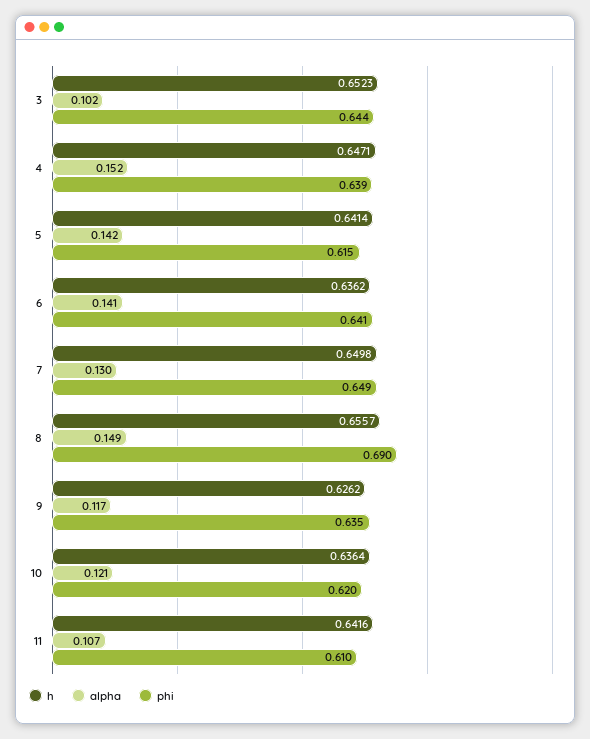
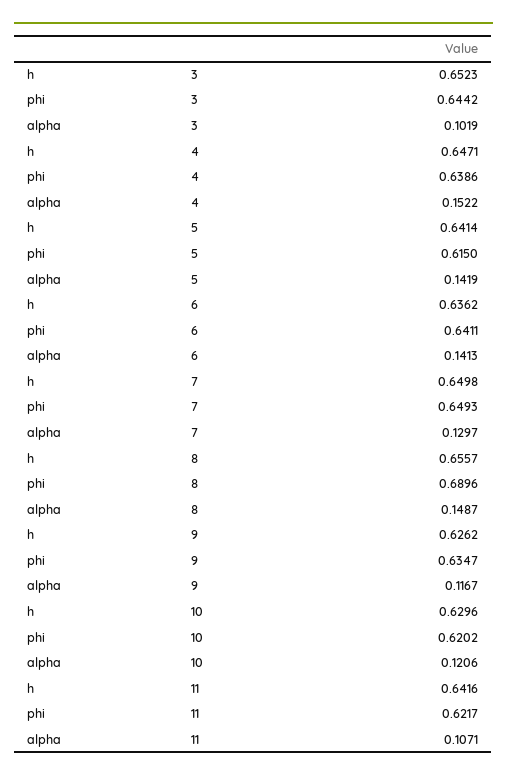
h, 10: 0.6364 -> 0.6296
phi, 11: 0.61 -> 0.6217

